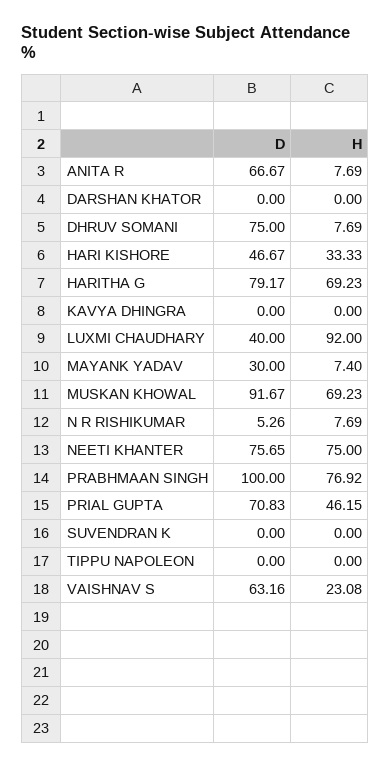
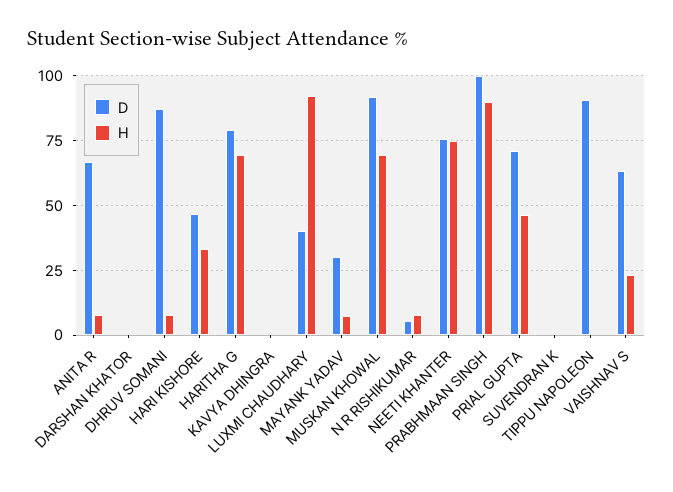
D, DHRUV SOMANI: 75 -> 87.5
H, PRABHMAAN SINGH: 76.92 -> 90
D, TIPPU NAPOLEON: 0 -> 90

